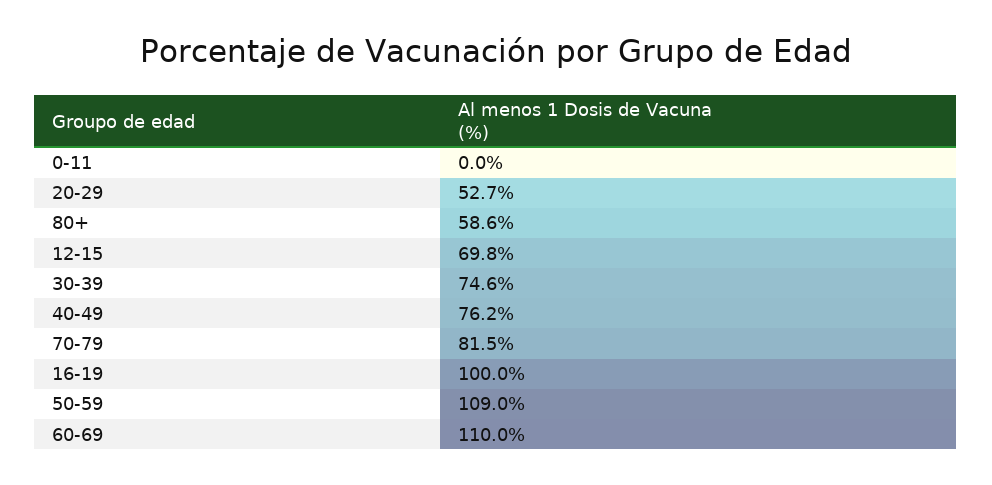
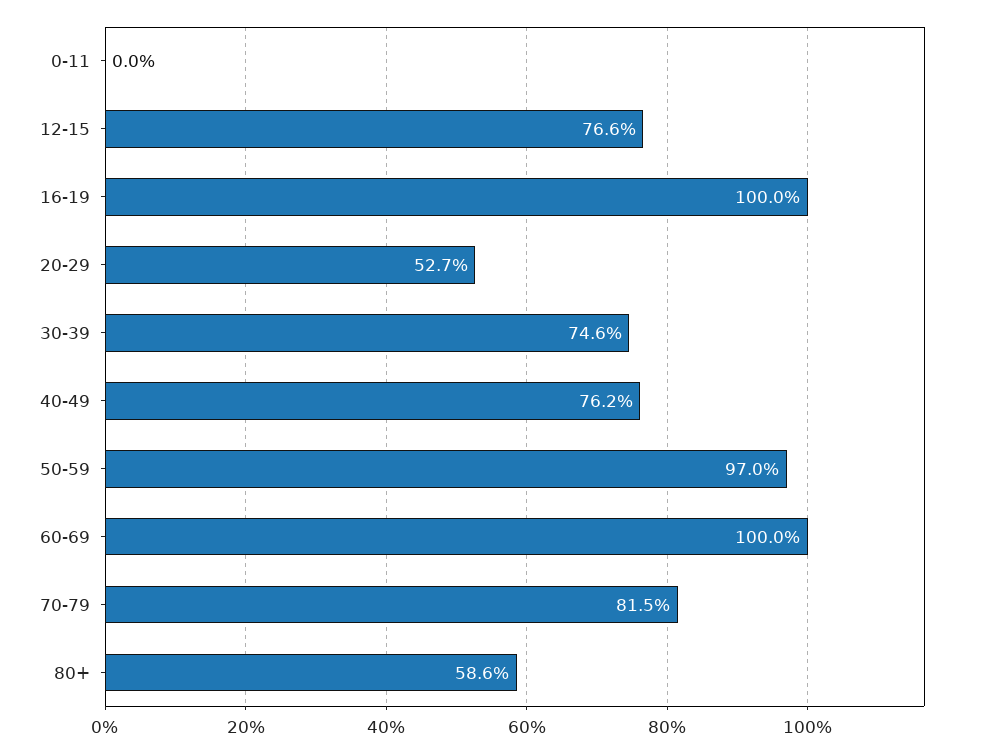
12-15: 69.8 -> 76.6
50-59: 109 -> 97
60-69: 110 -> 100

